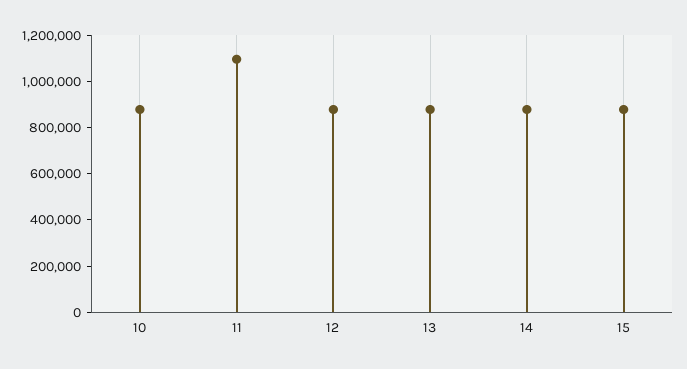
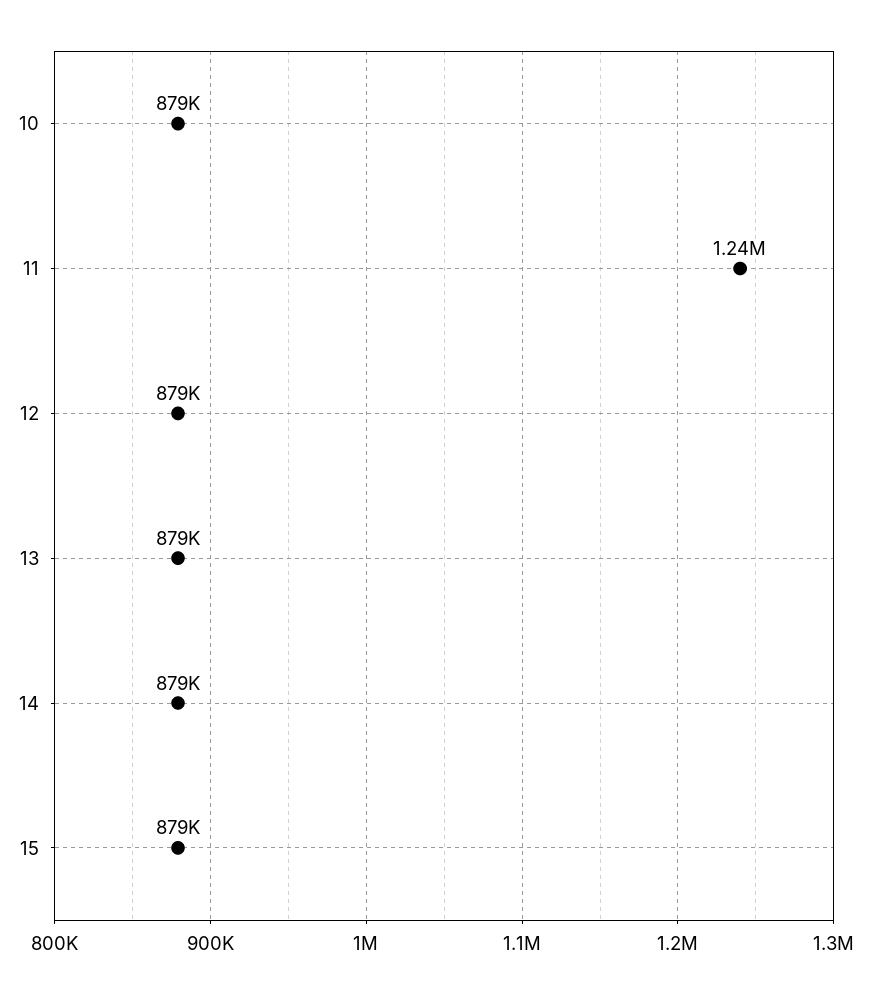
11: 1100000 -> 1240000

